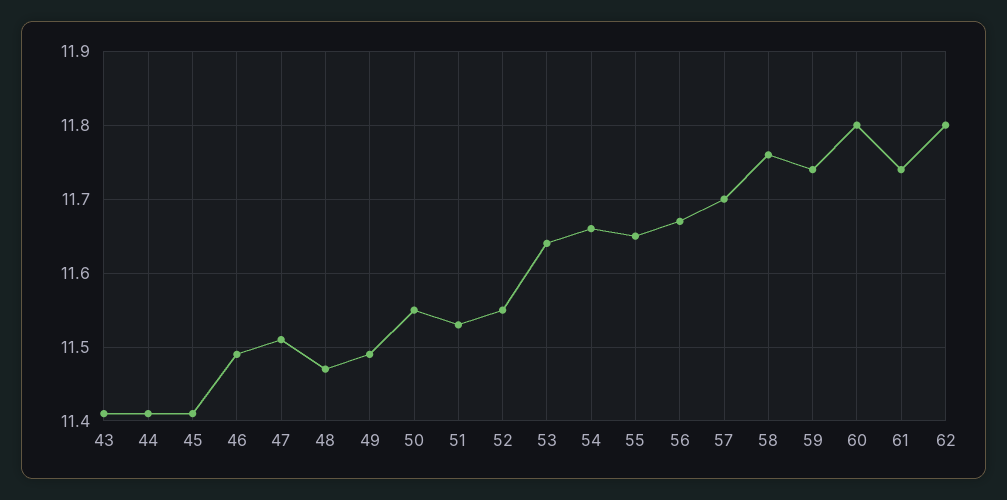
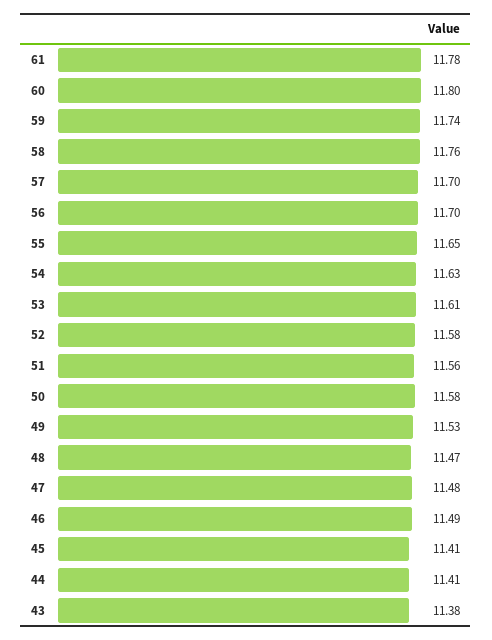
43: 11.41 -> 11.38
47: 11.51 -> 11.48
49: 11.49 -> 11.53
50: 11.55 -> 11.58
51: 11.53 -> 11.56
52: 11.55 -> 11.58
53: 11.64 -> 11.61
54: 11.66 -> 11.63
56: 11.67 -> 11.7
61: 11.74 -> 11.78
62: 11.8 -> none

